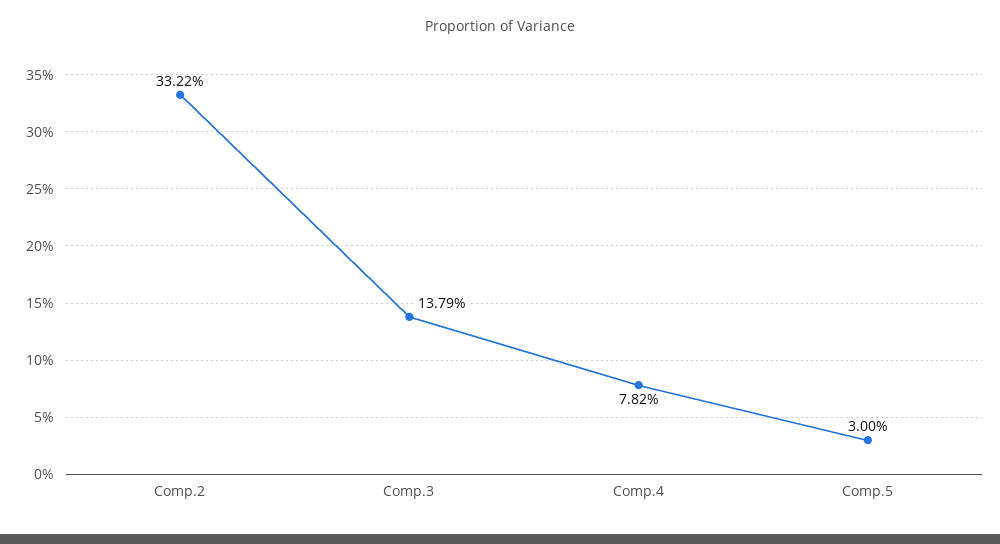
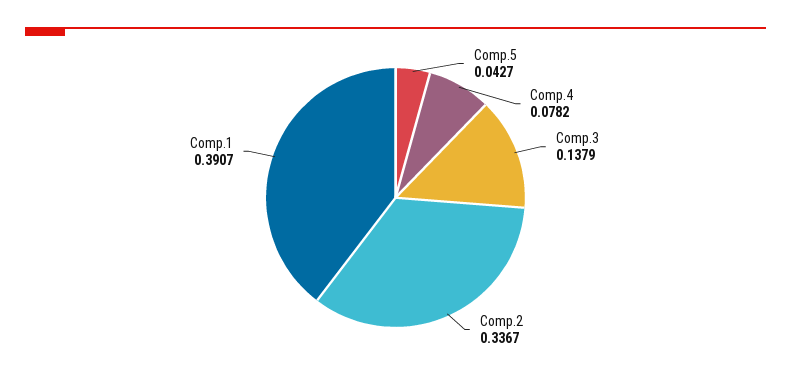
Comp.2: 0.3322 -> 0.3367
Comp.5: 0.03 -> 0.0427
Comp.1: none -> 0.3907

